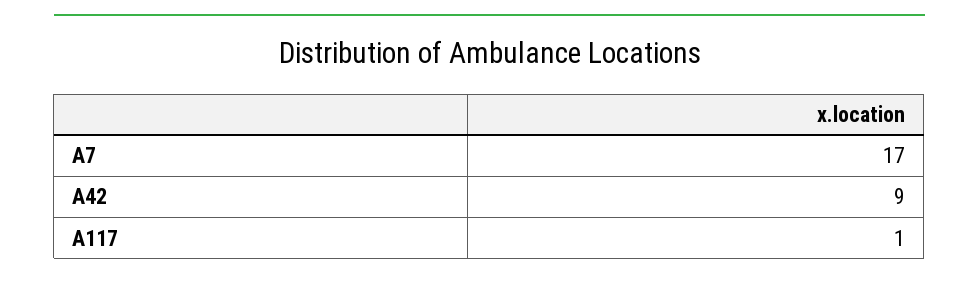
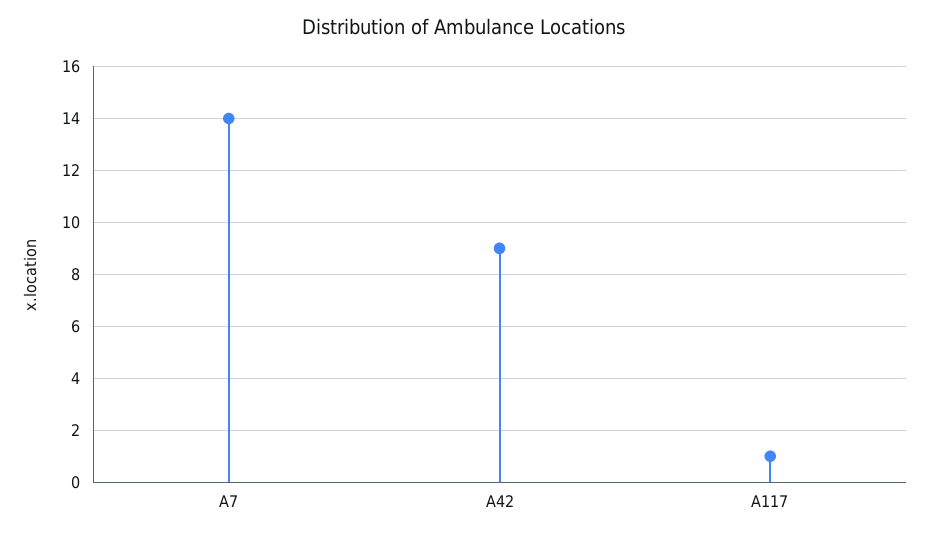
A7: 17 -> 14

